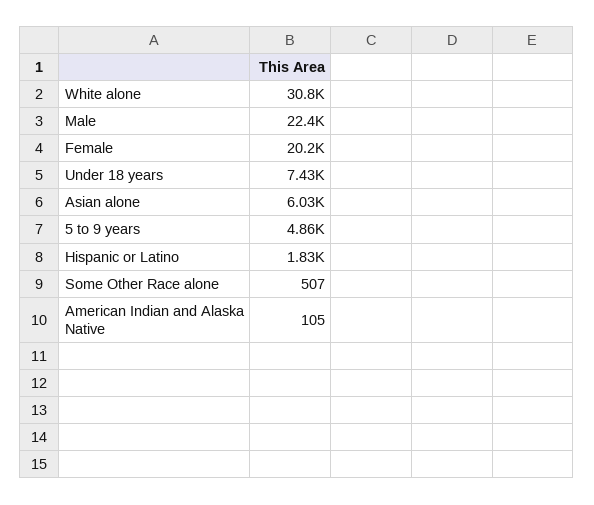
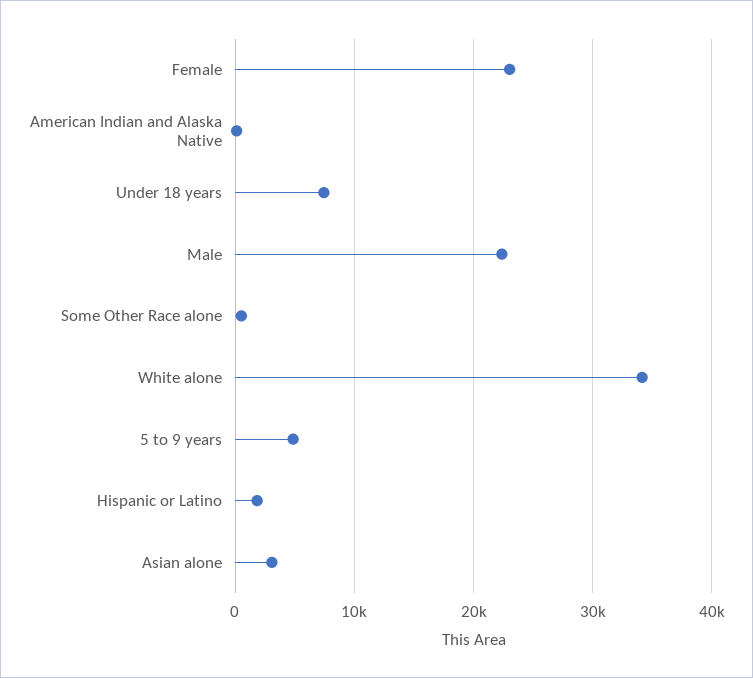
White alone: 30800 -> 34000
Female: 20200 -> 23000
Asian alone: 6030 -> 3000

